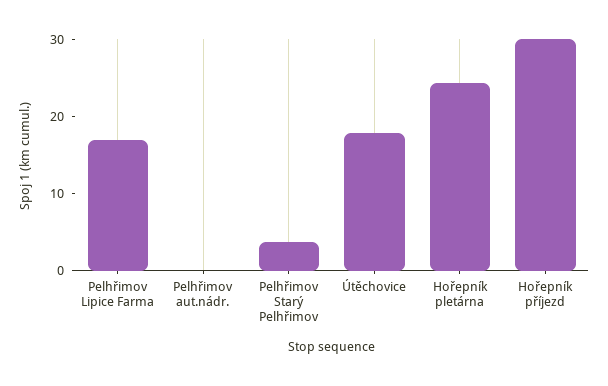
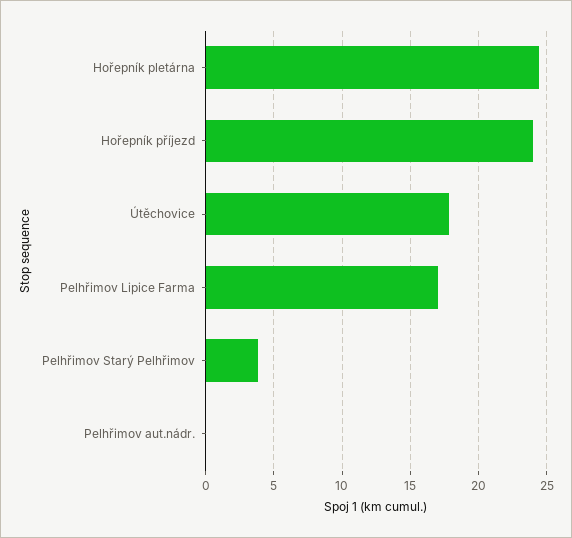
Hořepník příjezd: 30 -> 24

